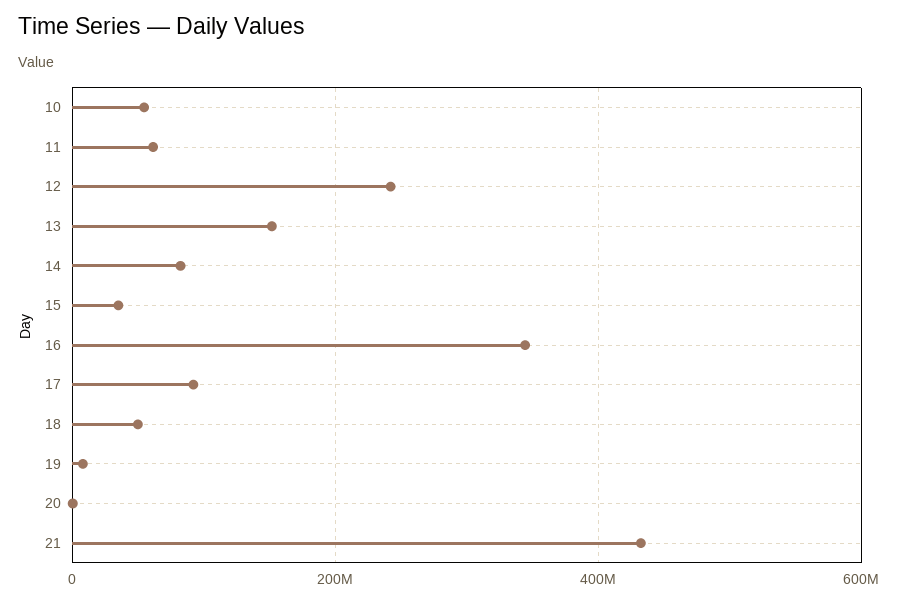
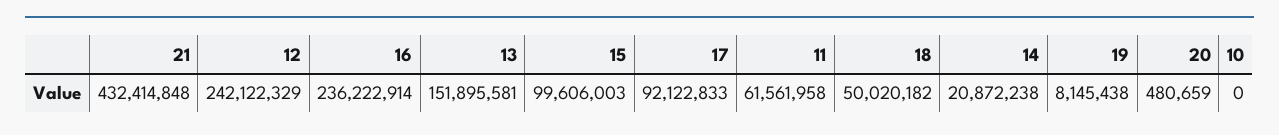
10: 60000000 -> 0
14: 80000000 -> 20872238
15: 40000000 -> 99606003
16: 340000000 -> 236222914

